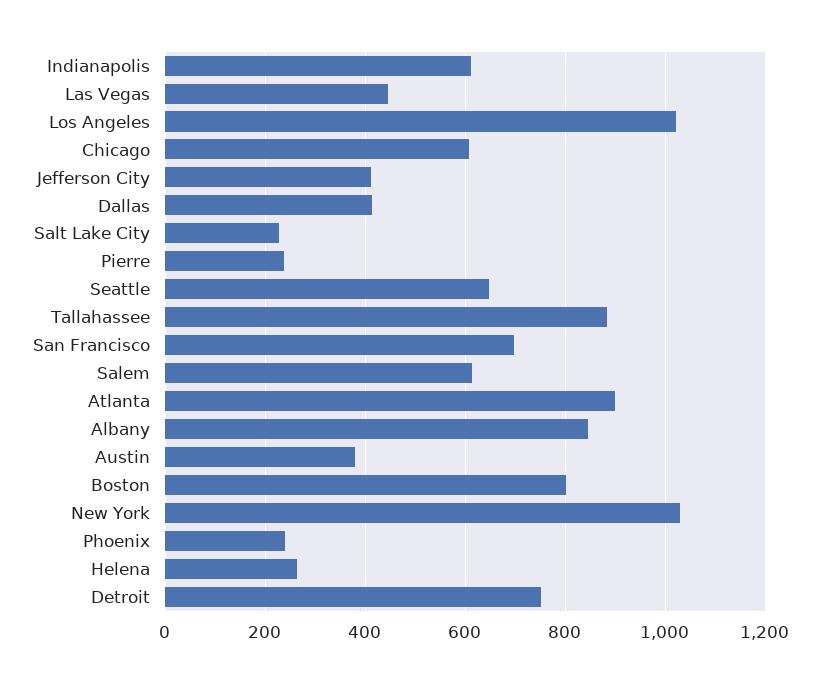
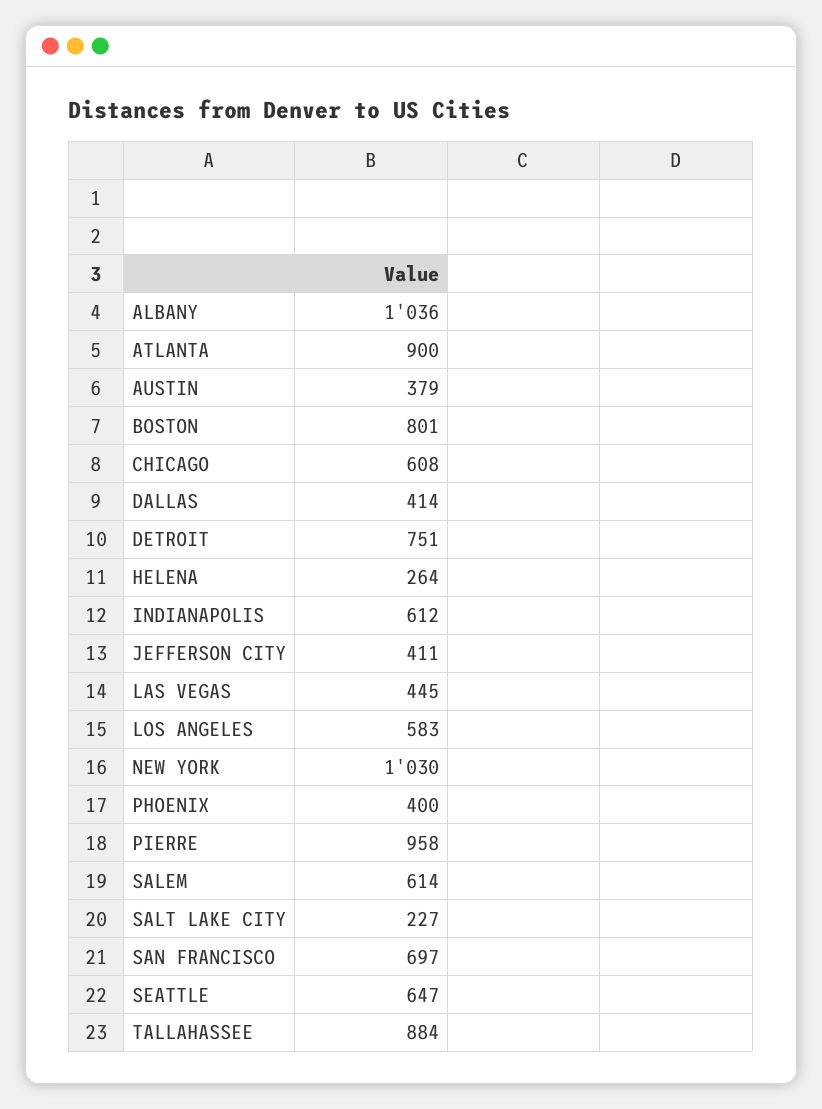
Los Angeles: 1020 -> 583
Pierre: 240 -> 958
Albany: 840 -> 1036
Phoenix: 240 -> 400

